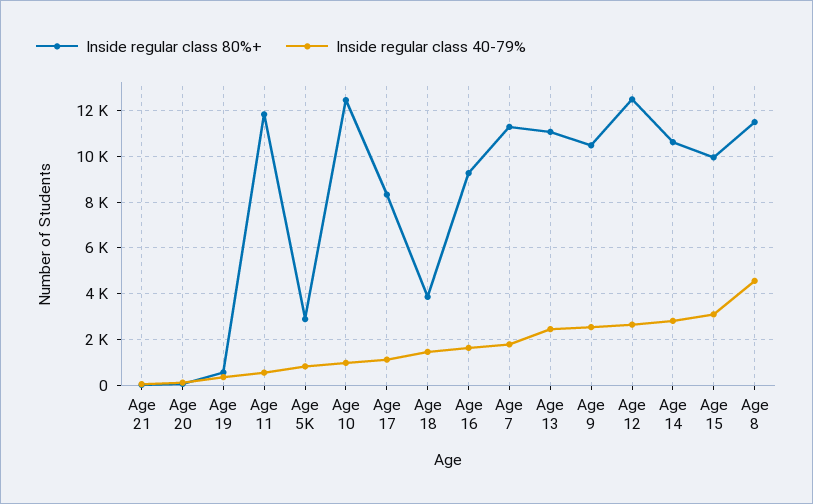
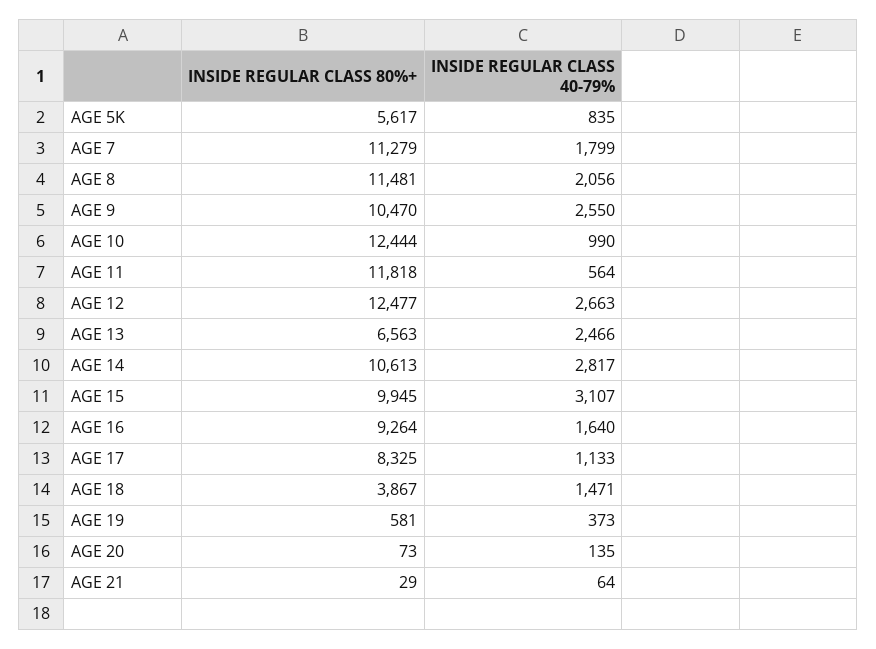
Inside regular class 80%+, Age 5K: 3000 -> 5617
Inside regular class 80%+, Age 13: 11000 -> 6563
Inside regular class 40-79%, Age 8: 4500 -> 2056

